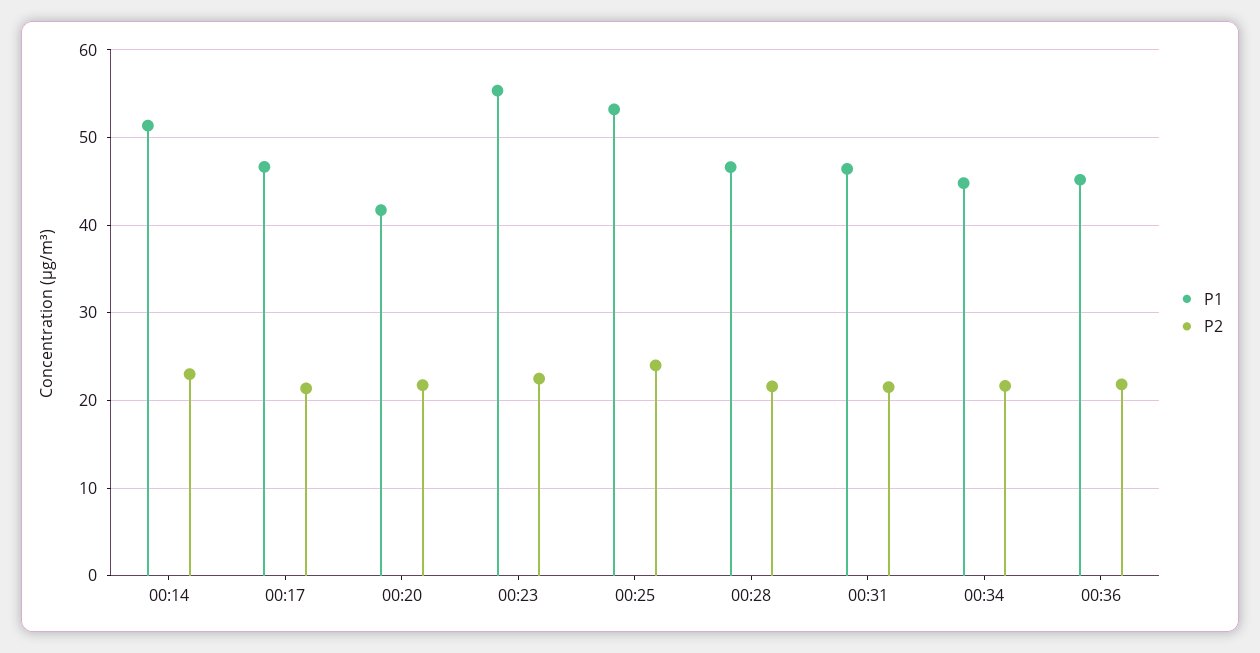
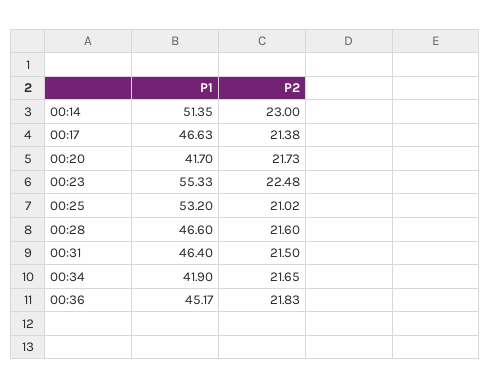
P2, 00:25: 24 -> 21.02
P1, 00:34: 45 -> 41.9

